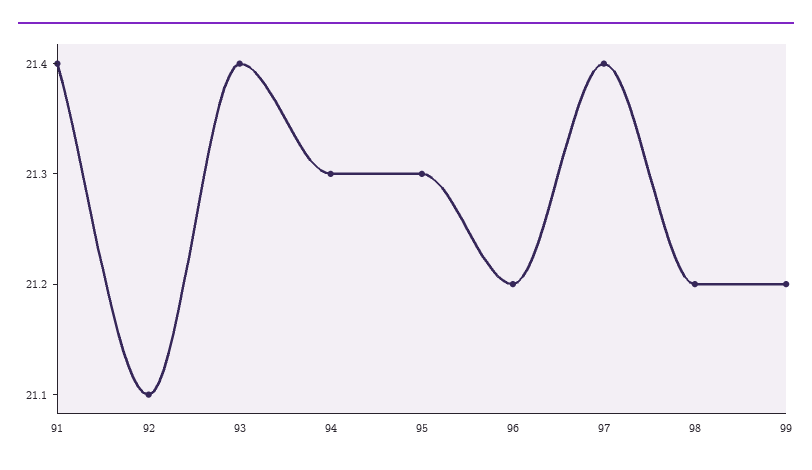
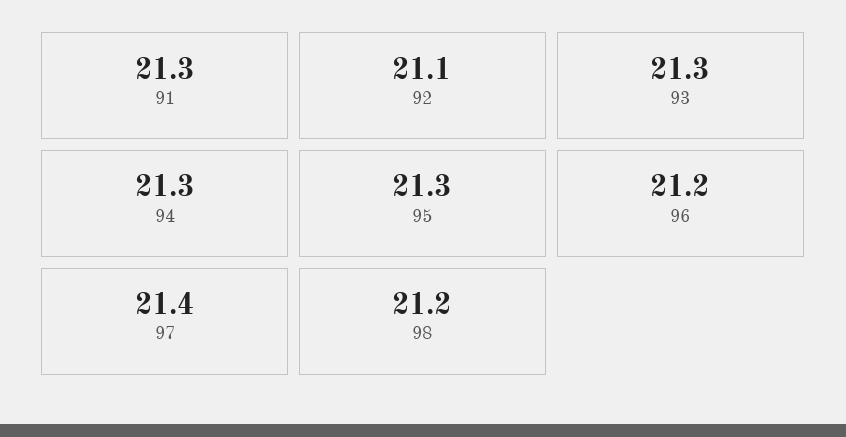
91: 21.4 -> 21.3
93: 21.4 -> 21.3
99: 21.2 -> none

